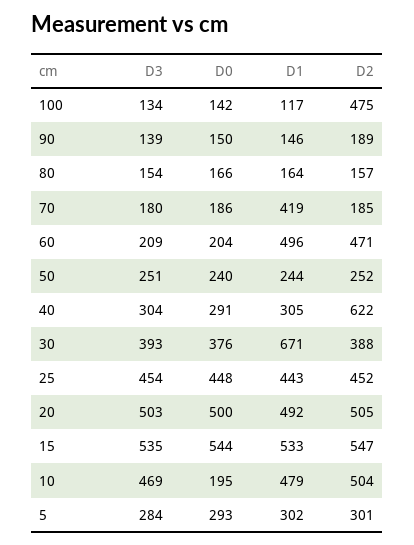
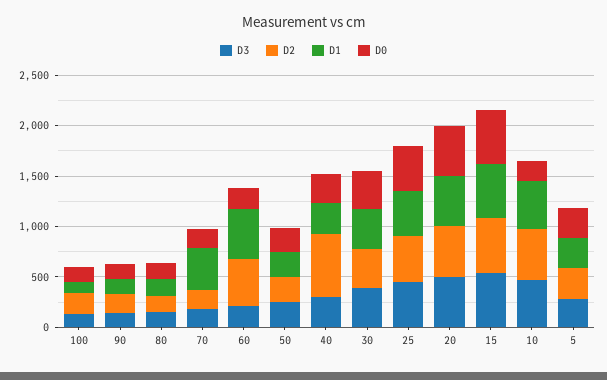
D2, 100: 475 -> 200
D1, 30: 671 -> 400

